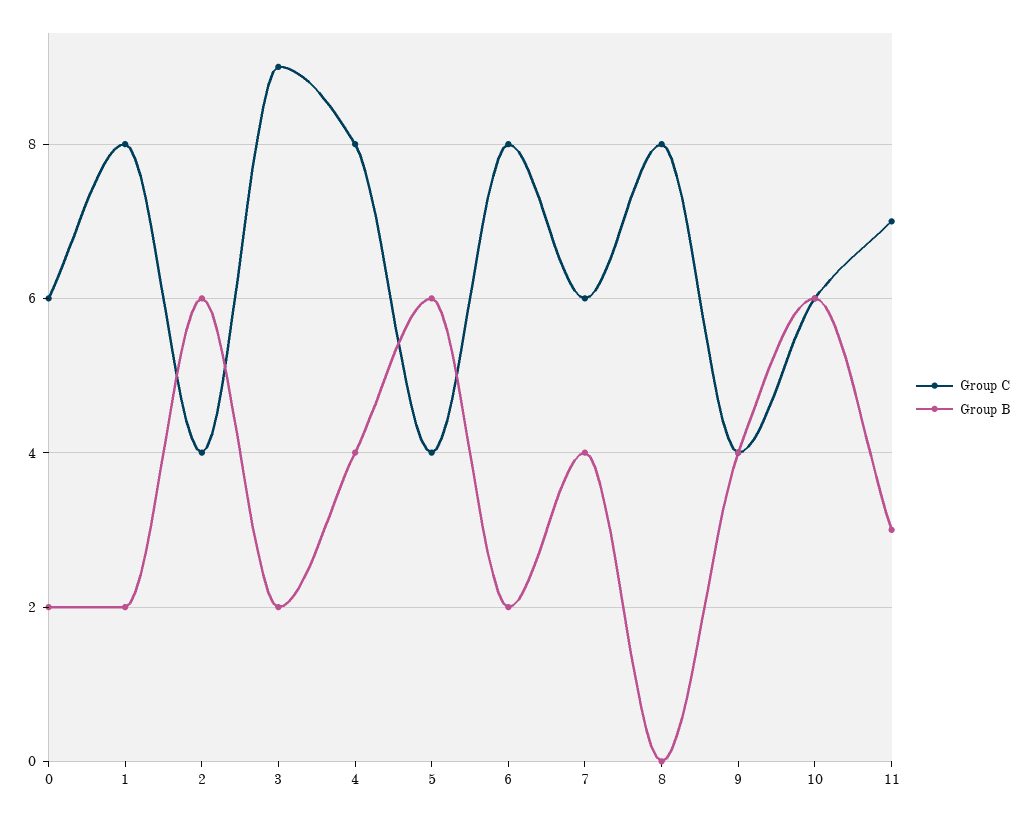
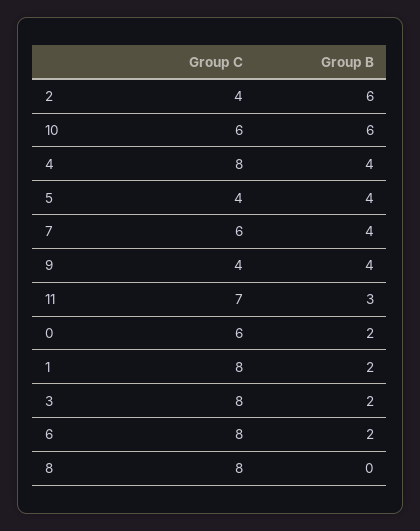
Group C, 3: 9 -> 8
Group B, 5: 6 -> 4

